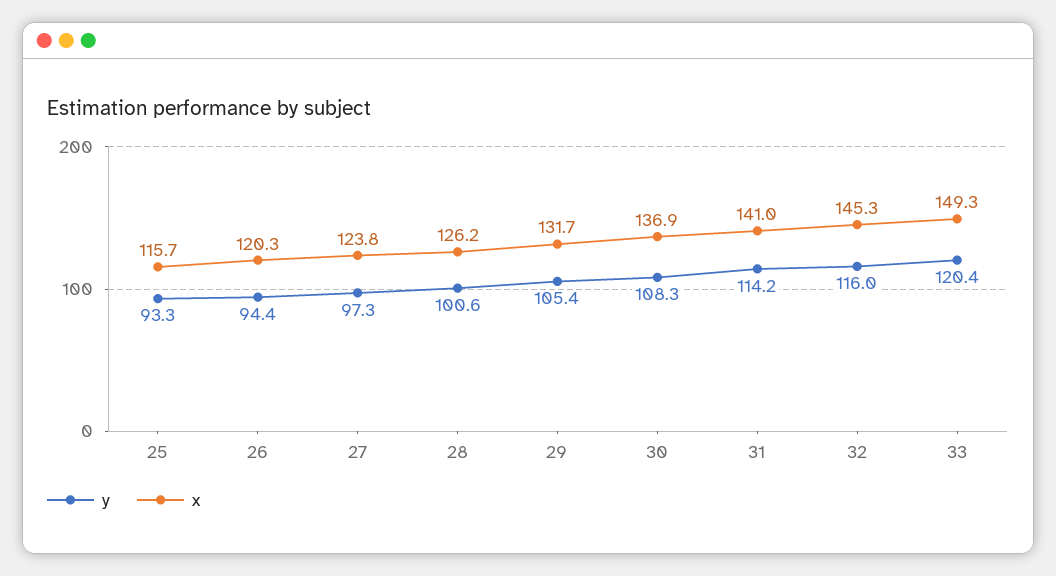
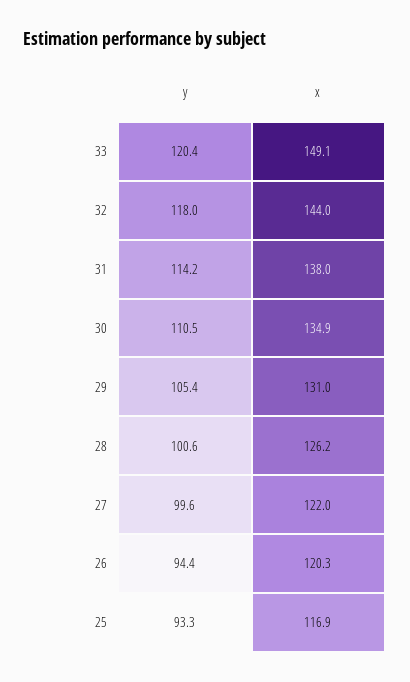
x, 25: 115.7 -> 116.9
y, 27: 97.3 -> 99.6
x, 27: 123.8 -> 122
x, 29: 131.7 -> 131
y, 30: 108.3 -> 110.5
x, 30: 136.9 -> 134.9
x, 31: 141 -> 138
y, 32: 116 -> 118
x, 32: 145.3 -> 144
x, 33: 149.3 -> 149.1

